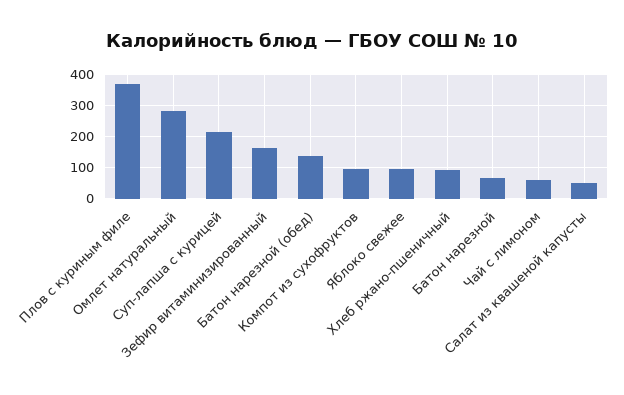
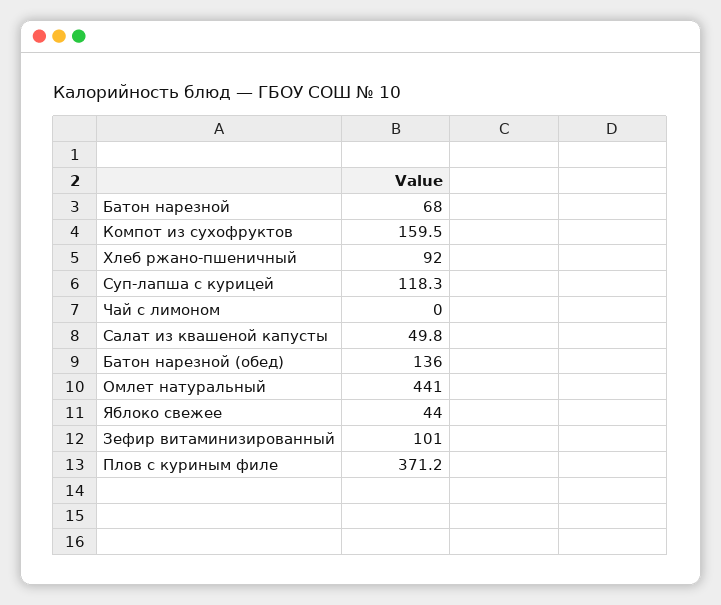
Омлет натуральный: 280 -> 441
Суп-лапша с курицей: 220 -> 118.3
Зефир витаминизированный: 160 -> 101
Компот из сухофруктов: 100 -> 159.5
Яблоко свежее: 100 -> 44
Чай с лимоном: 60 -> 0

